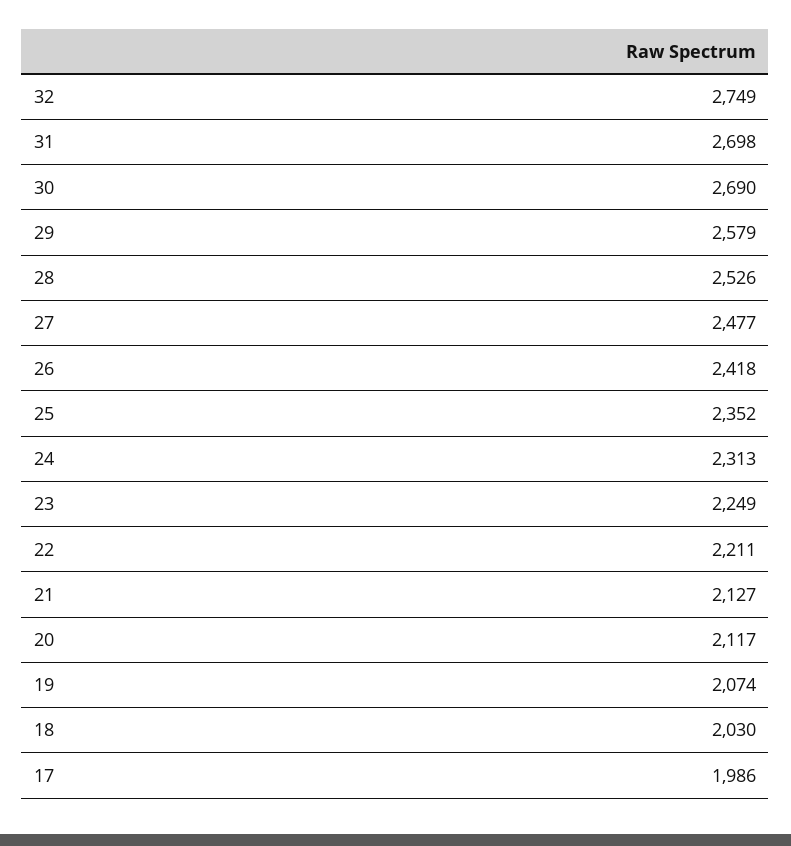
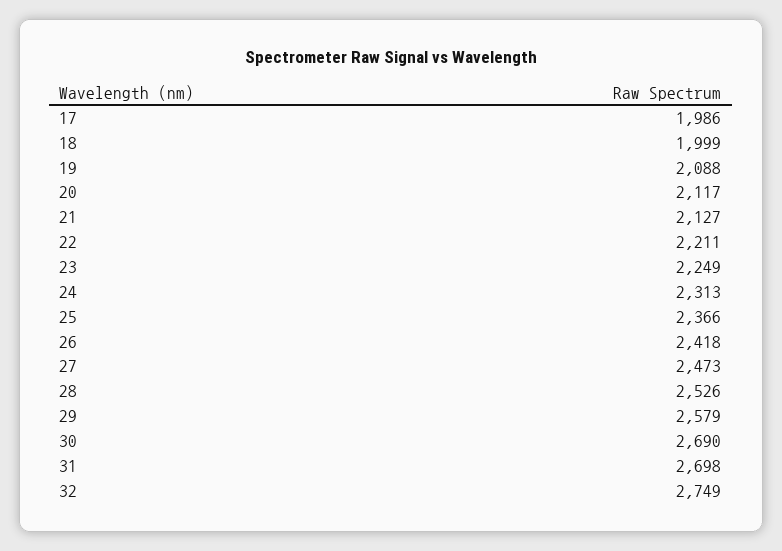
27: 2477 -> 2473
25: 2352 -> 2366
19: 2074 -> 2088
18: 2030 -> 1999

